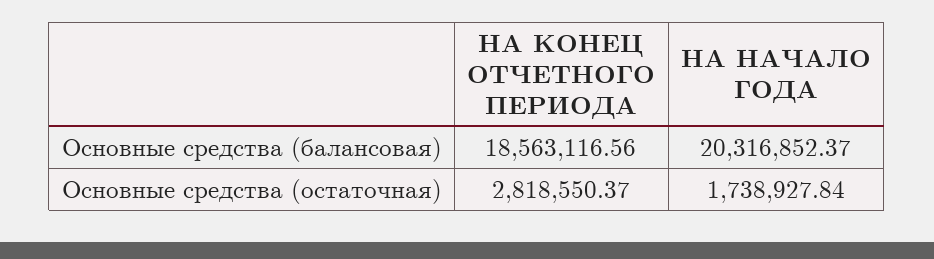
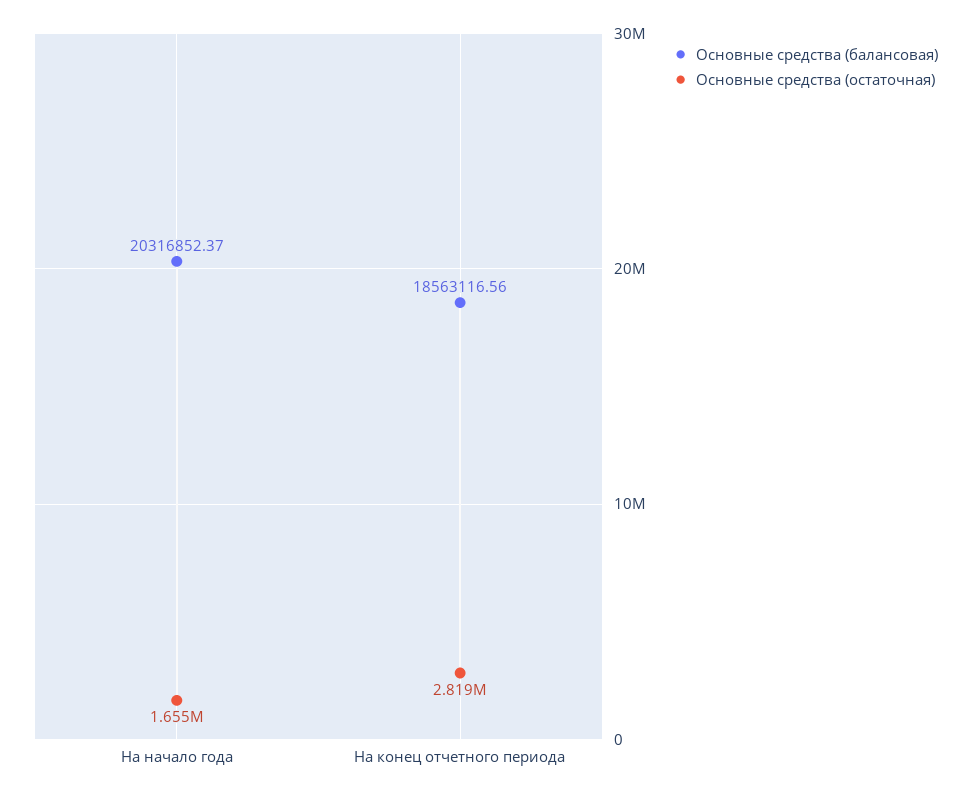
Основные средства (остаточная), НА НАЧАЛО ГОДА: 1738927.84 -> 1655000

